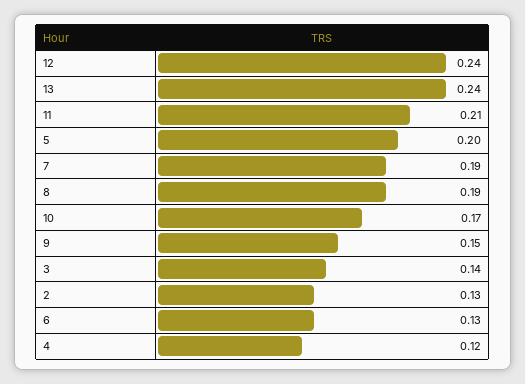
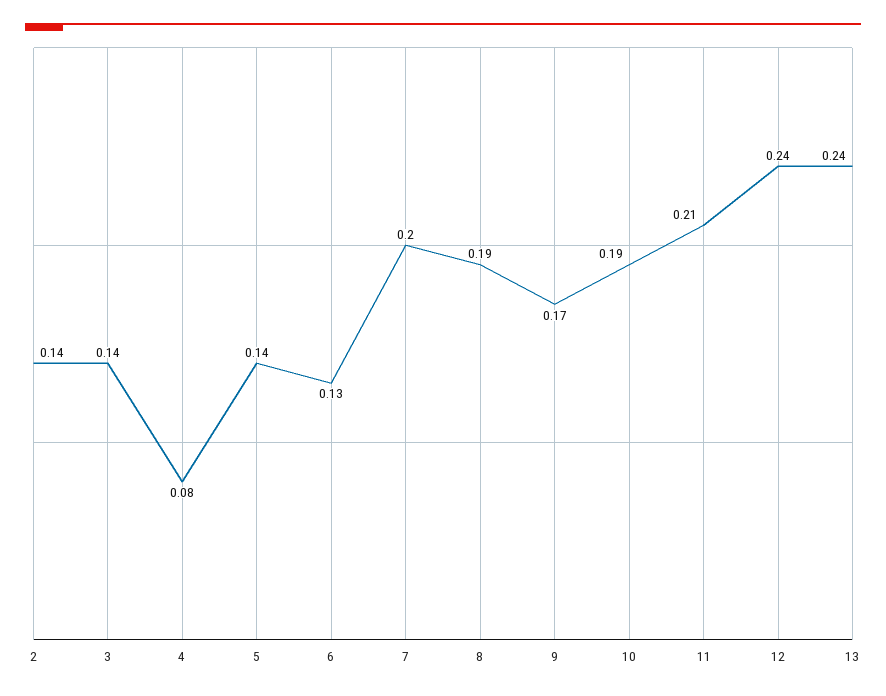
5: 0.2 -> 0.14
7: 0.19 -> 0.2
10: 0.17 -> 0.19
9: 0.15 -> 0.17
2: 0.13 -> 0.14
4: 0.12 -> 0.08

